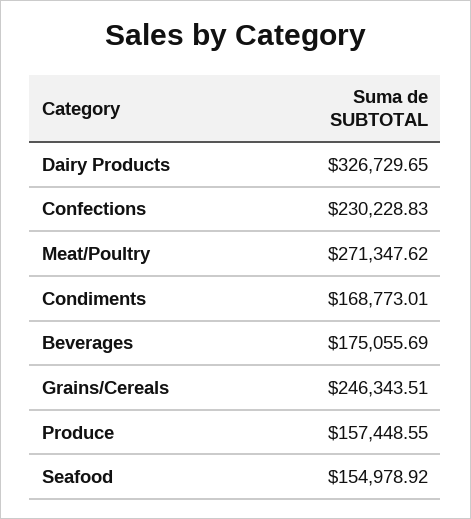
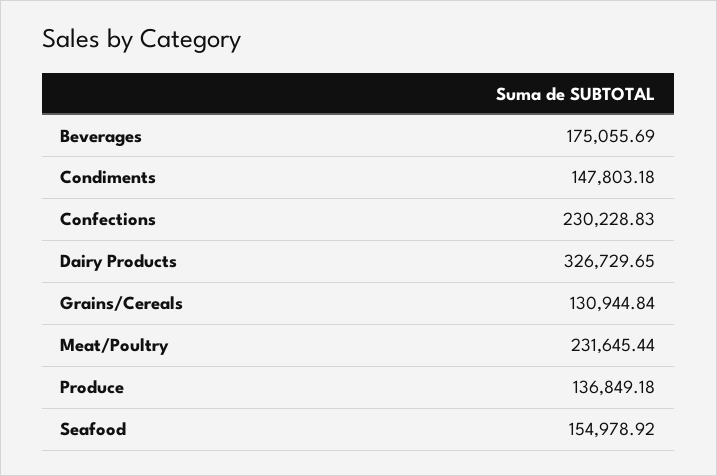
Meat/Poultry: 271347.62 -> 231645.44
Condiments: 168773.01 -> 147803.18
Grains/Cereals: 246343.51 -> 130944.84
Produce: 157448.55 -> 136849.18

